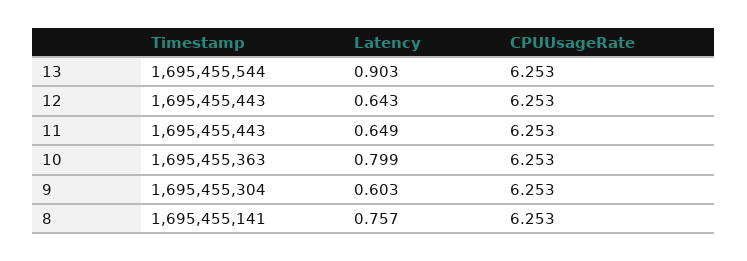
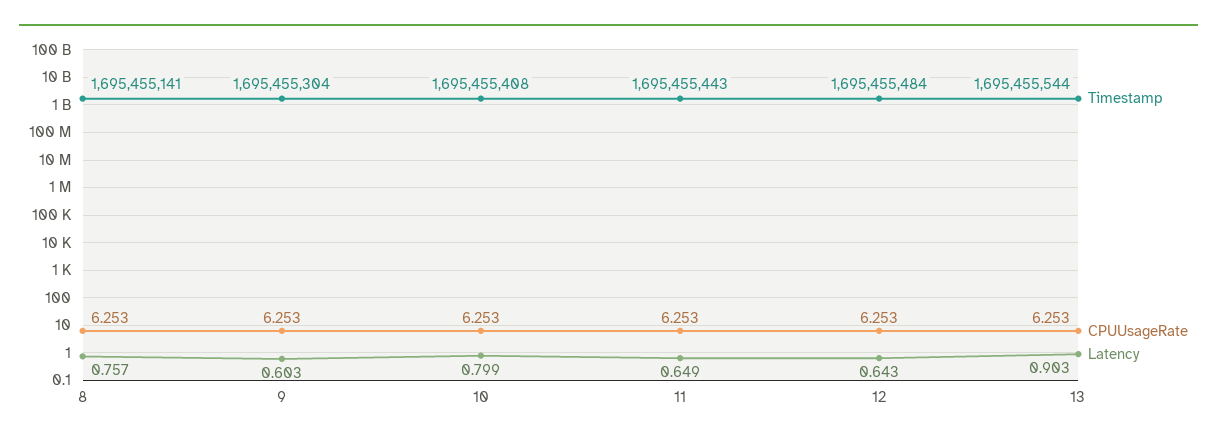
Timestamp, 12: 1695455443 -> 1695455484
Timestamp, 10: 1695455363 -> 1695455408

